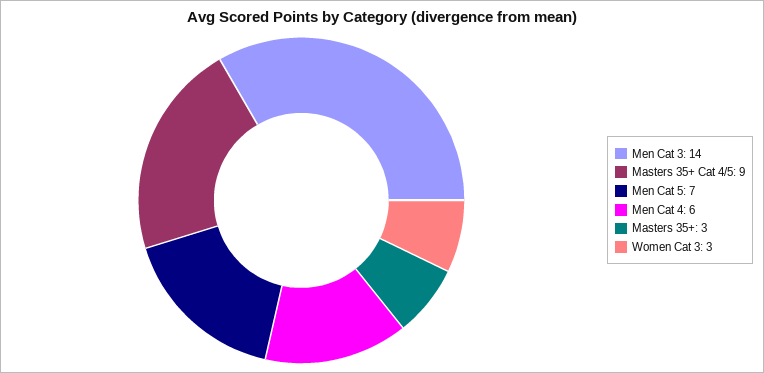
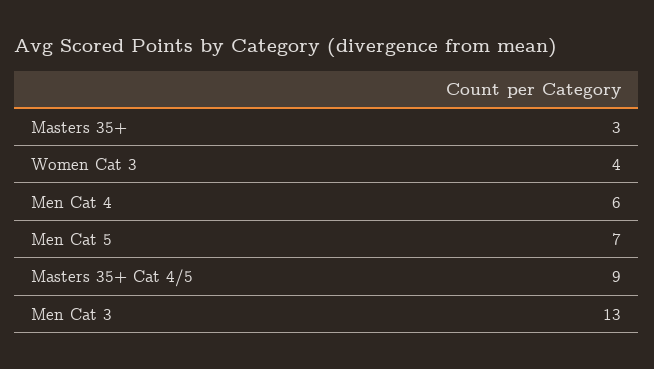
Men Cat 3: 14 -> 13
Women Cat 3: 3 -> 4

